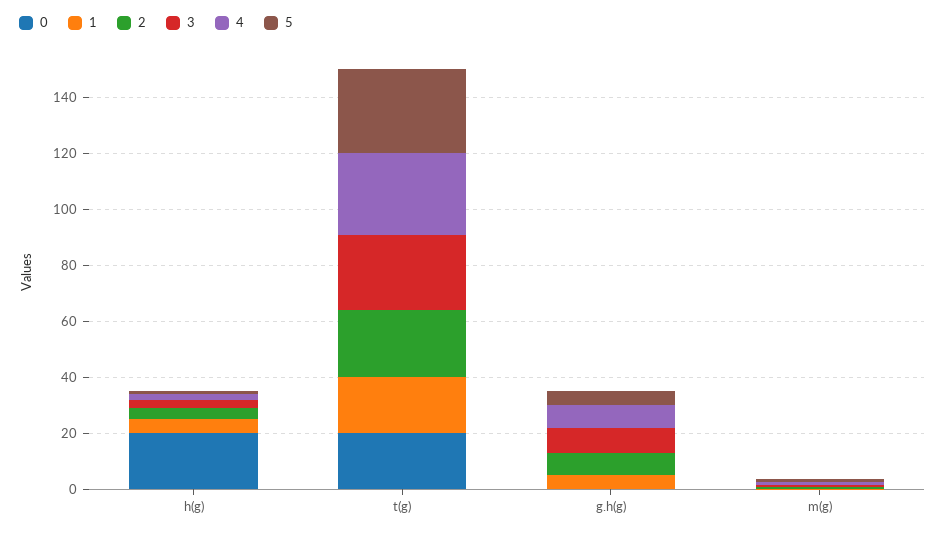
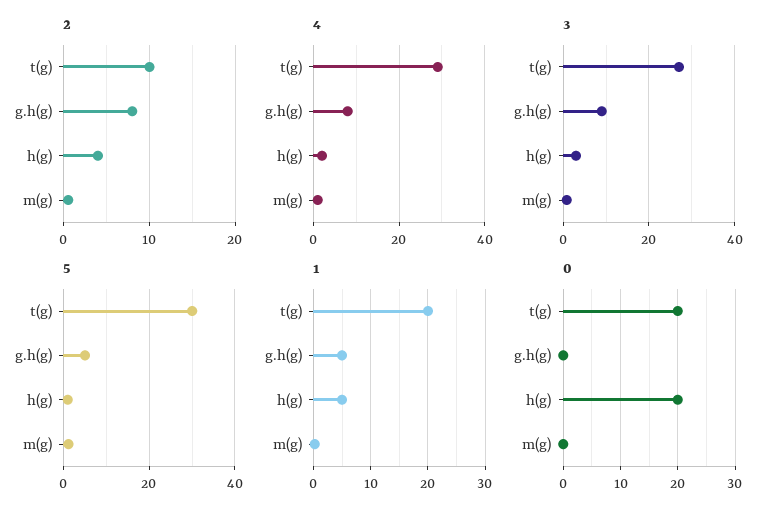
2, t(g): 25 -> 10

